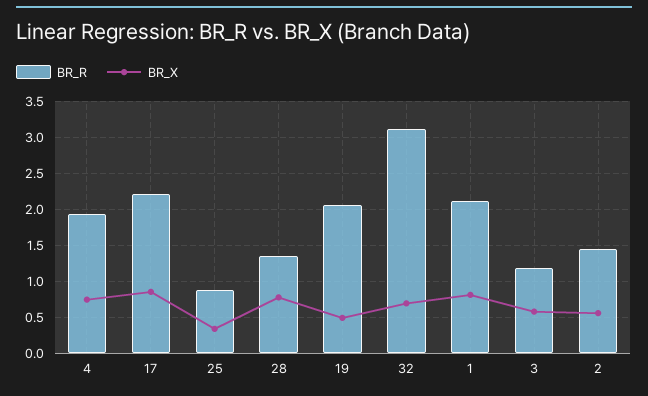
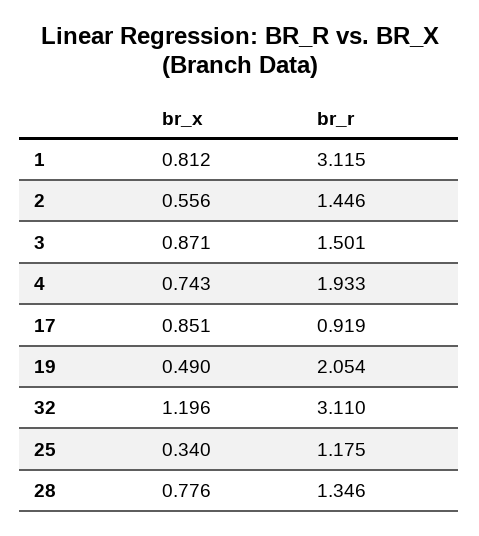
BR_R, 17: 2.2 -> 0.919
BR_R, 25: 0.9 -> 1.175
BR_X, 32: 0.7 -> 1.196
BR_R, 1: 2.1 -> 3.115
BR_R, 3: 1.2 -> 1.501
BR_X, 3: 0.6 -> 0.871

